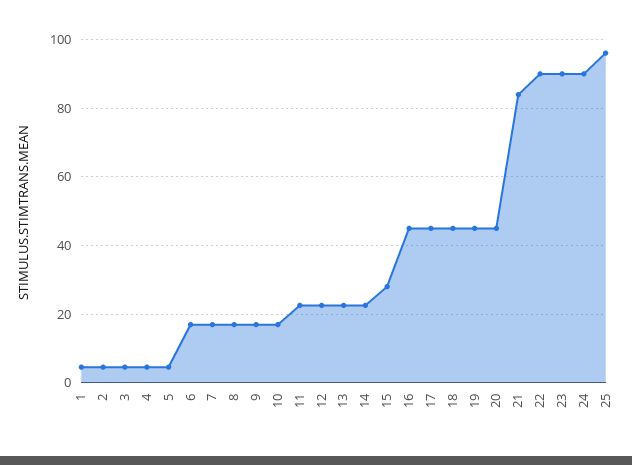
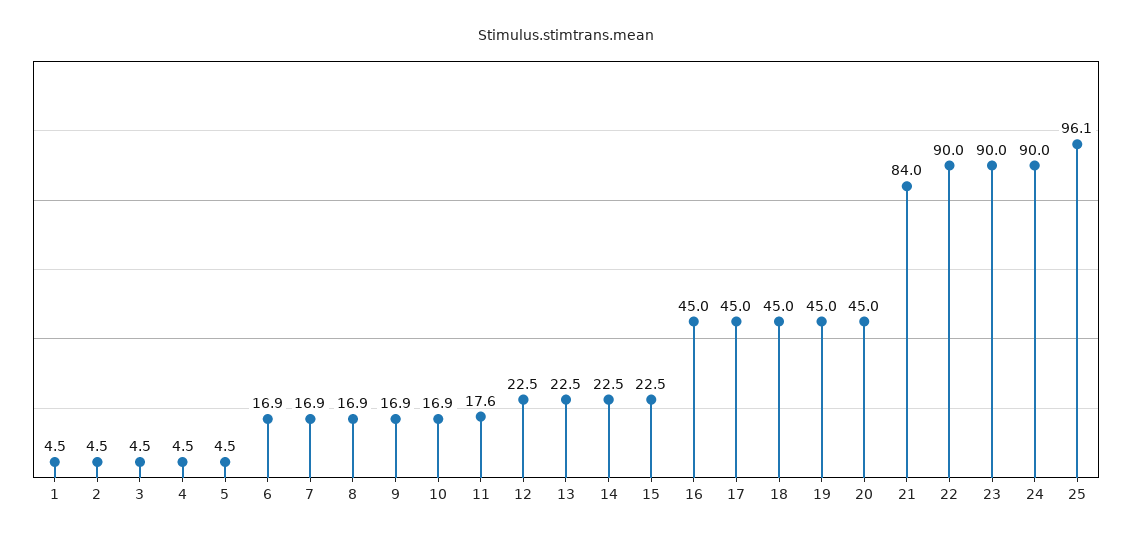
11: 22 -> 17.6
15: 28 -> 22.5

